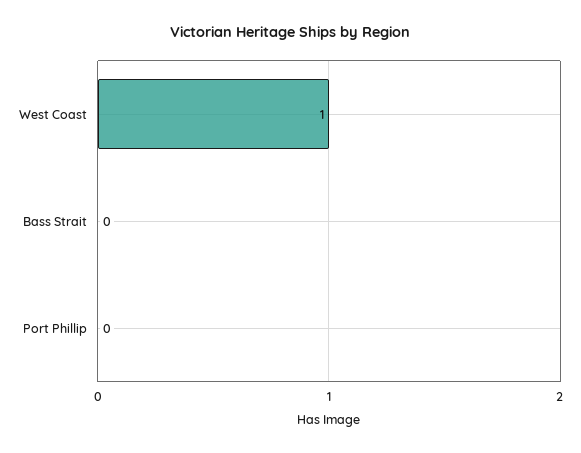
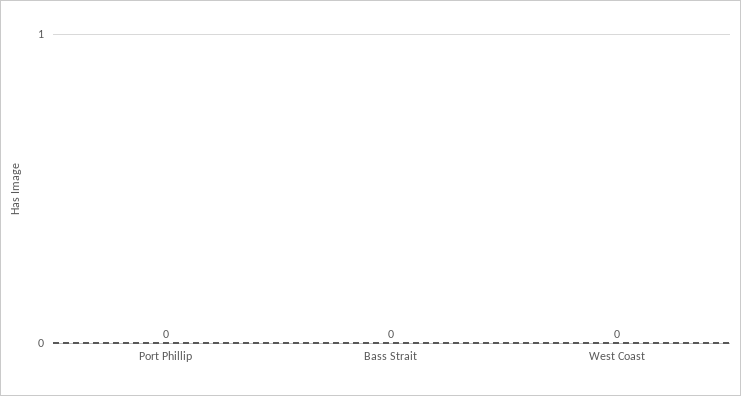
West Coast: 1 -> 0

